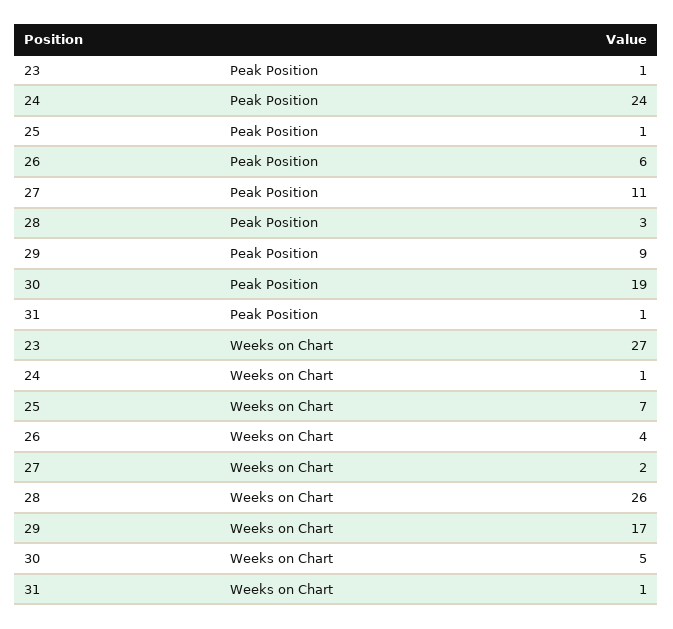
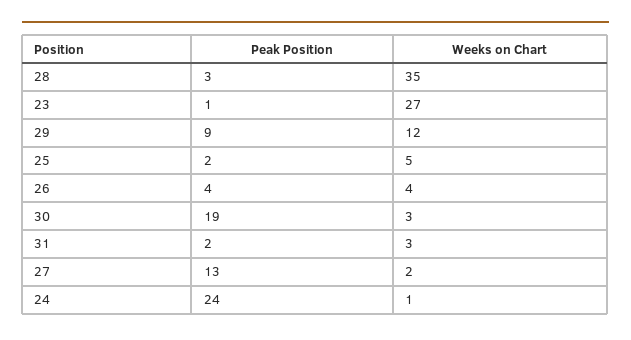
25, Peak Position: 1 -> 2
26, Peak Position: 6 -> 4
27, Peak Position: 11 -> 13
31, Peak Position: 1 -> 2
25, Weeks on Chart: 7 -> 5
28, Weeks on Chart: 26 -> 35
29, Weeks on Chart: 17 -> 12
30, Weeks on Chart: 5 -> 3
31, Weeks on Chart: 1 -> 3

